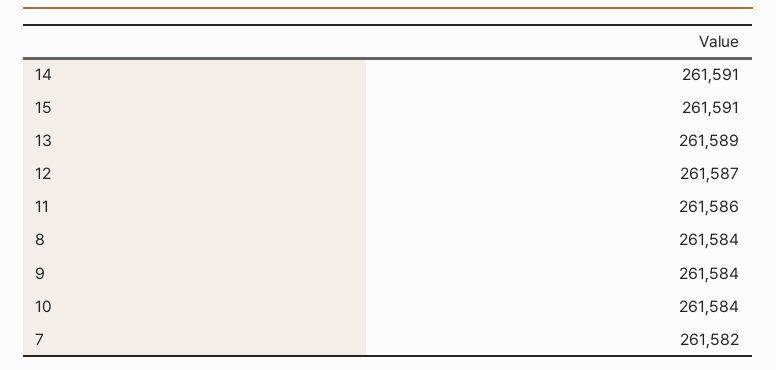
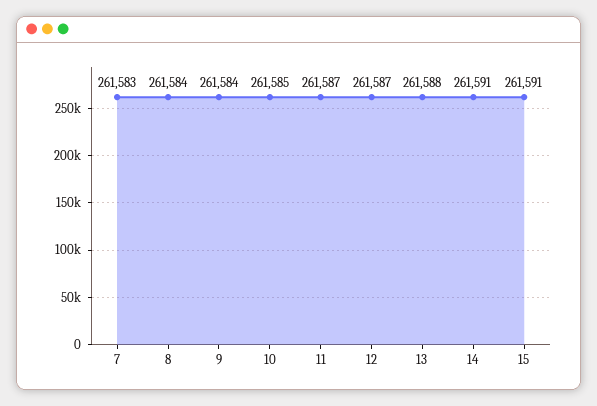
13: 261589 -> 261588
11: 261586 -> 261587
10: 261584 -> 261585
7: 261582 -> 261583

